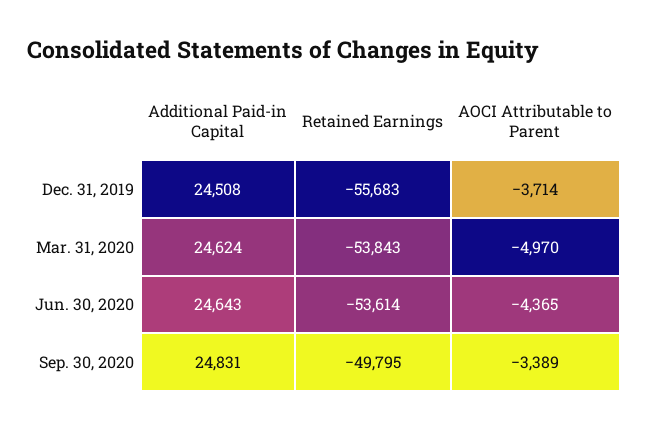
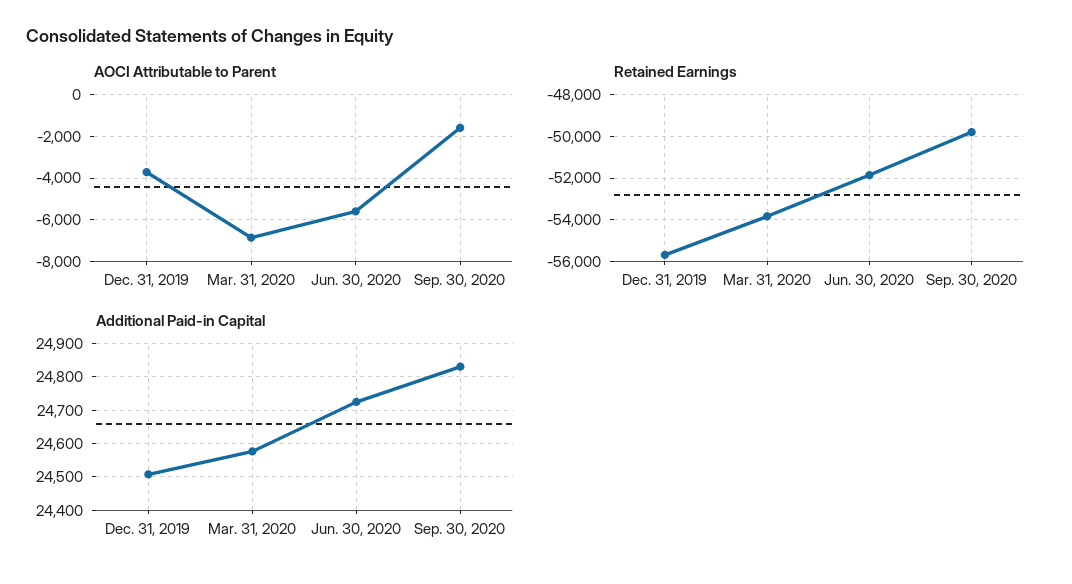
Additional Paid-in Capital, Mar. 31, 2020: 24624 -> 24580
AOCI Attributable to Parent, Mar. 31, 2020: -4970 -> -7000
Additional Paid-in Capital, Jun. 30, 2020: 24643 -> 24720
Retained Earnings, Jun. 30, 2020: -53614 -> -52000
AOCI Attributable to Parent, Jun. 30, 2020: -4365 -> -5500
AOCI Attributable to Parent, Sep. 30, 2020: -3389 -> -1500

